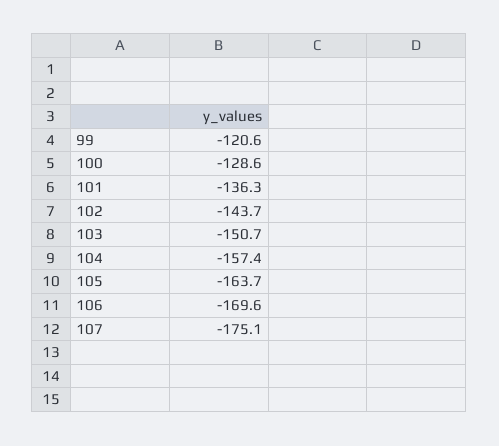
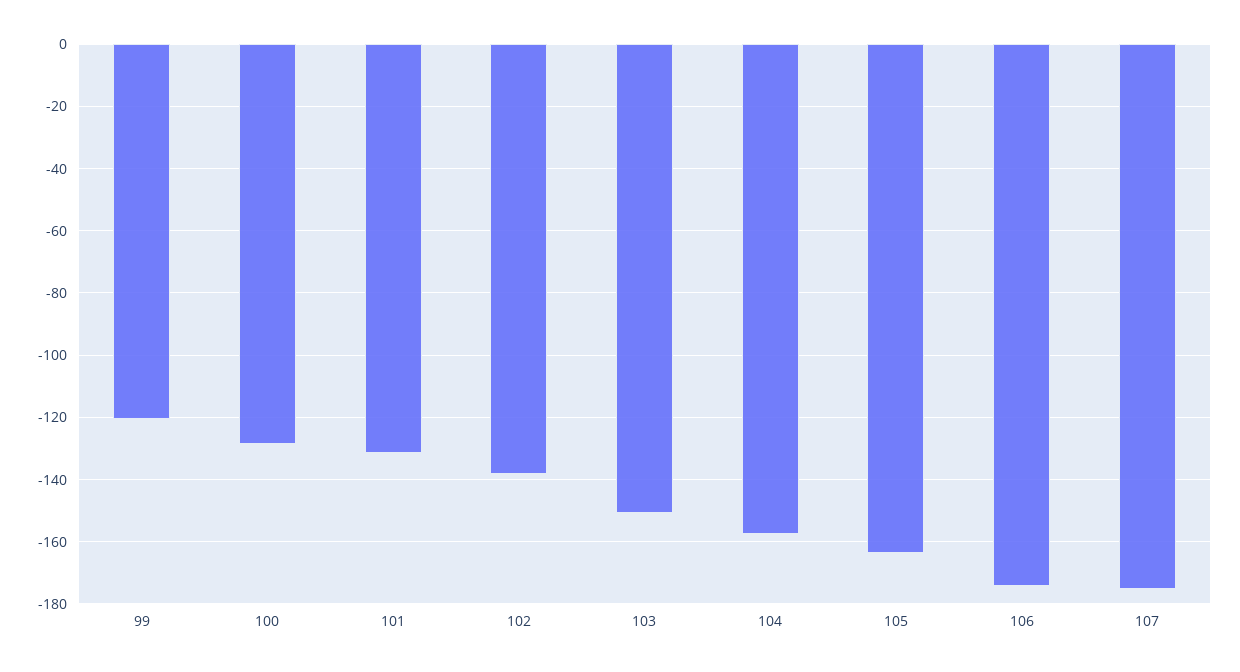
101: -136.3 -> -132
102: -143.7 -> -138
106: -169.6 -> -174

